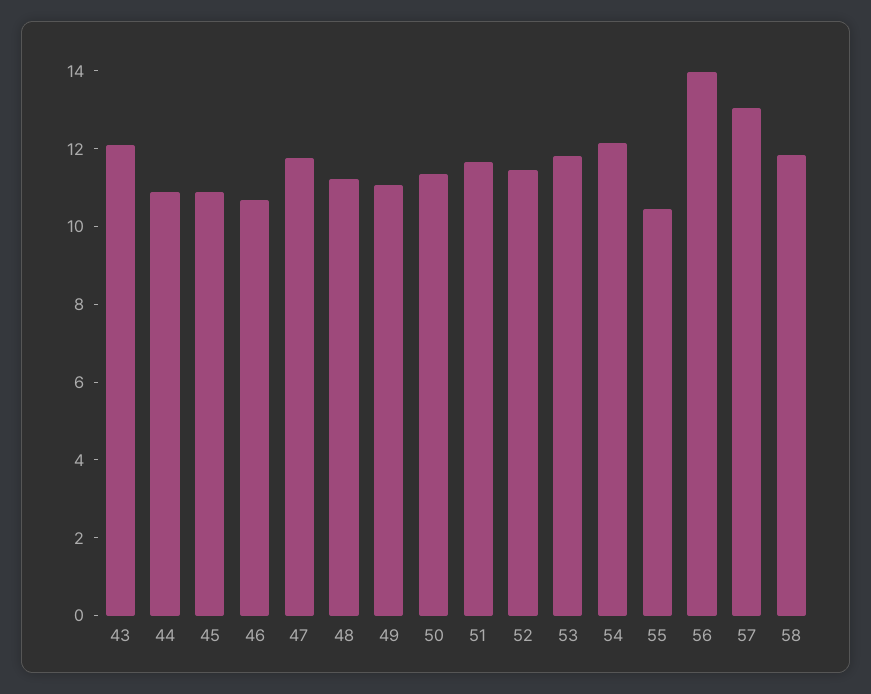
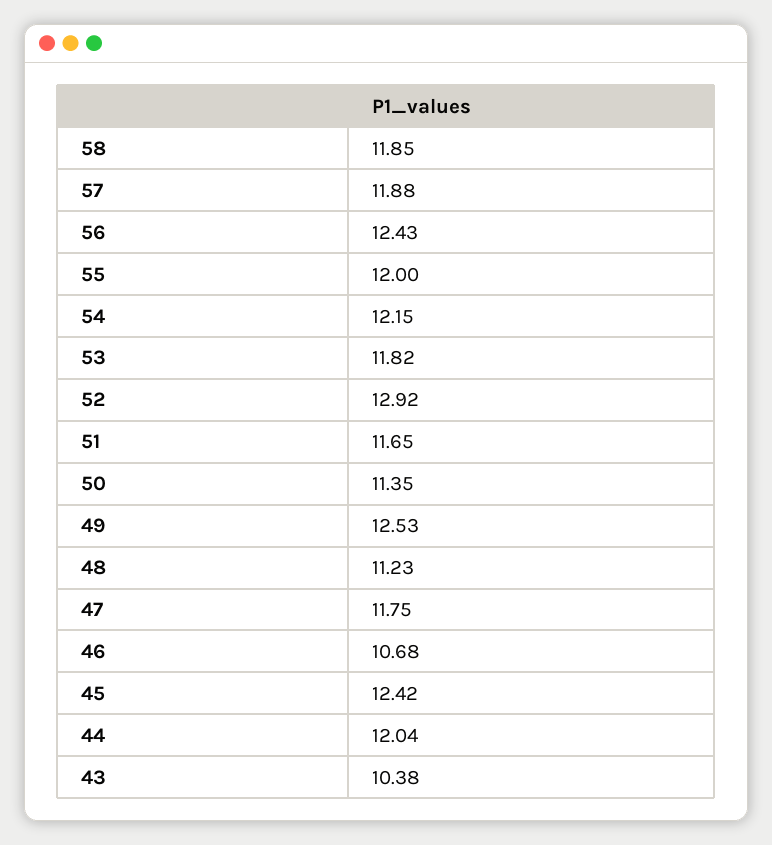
43: 12 -> 10.38
44: 11 -> 12.04
45: 11 -> 12.42
49: 11 -> 12.53
52: 11.5 -> 12.92
55: 10.5 -> 12
56: 14 -> 12.43
57: 13 -> 11.88

